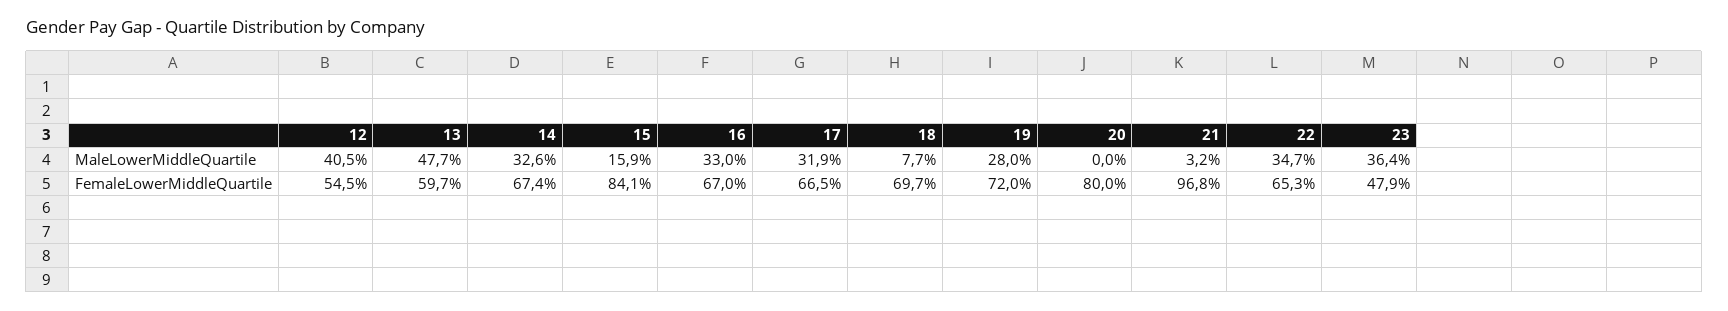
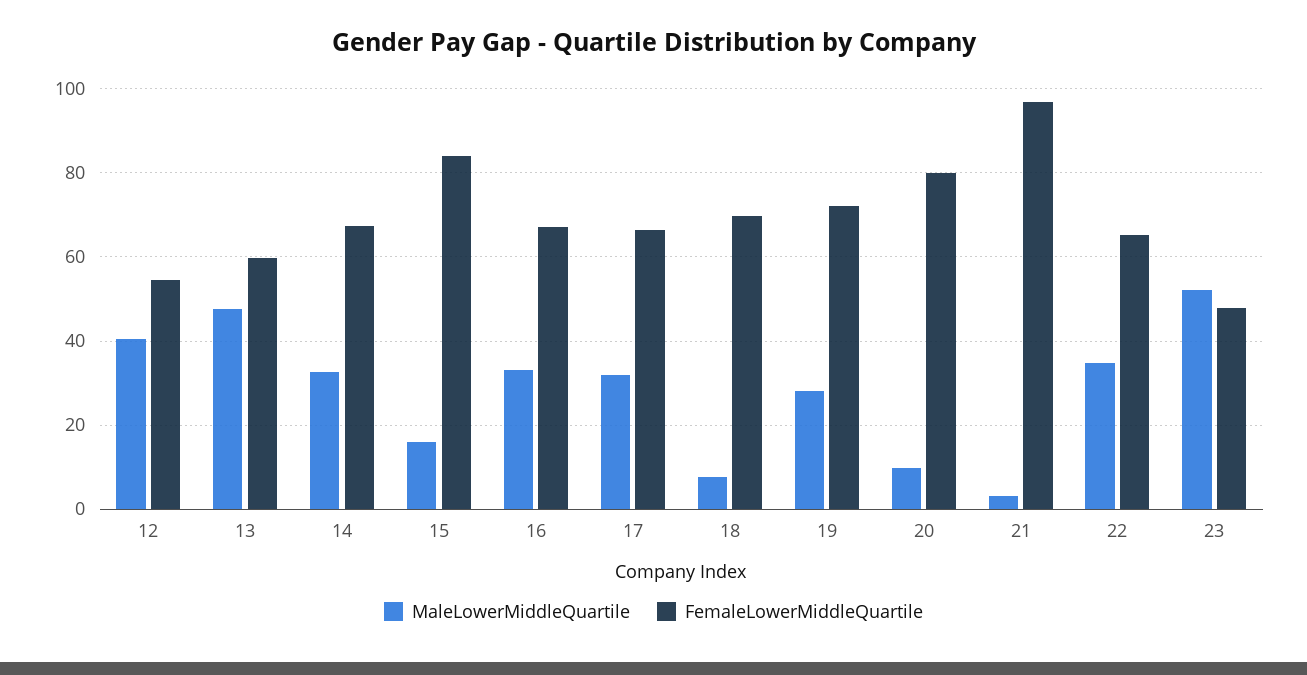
MaleLowerMiddleQuartile, 20: 0 -> 10
MaleLowerMiddleQuartile, 23: 36.4 -> 52

